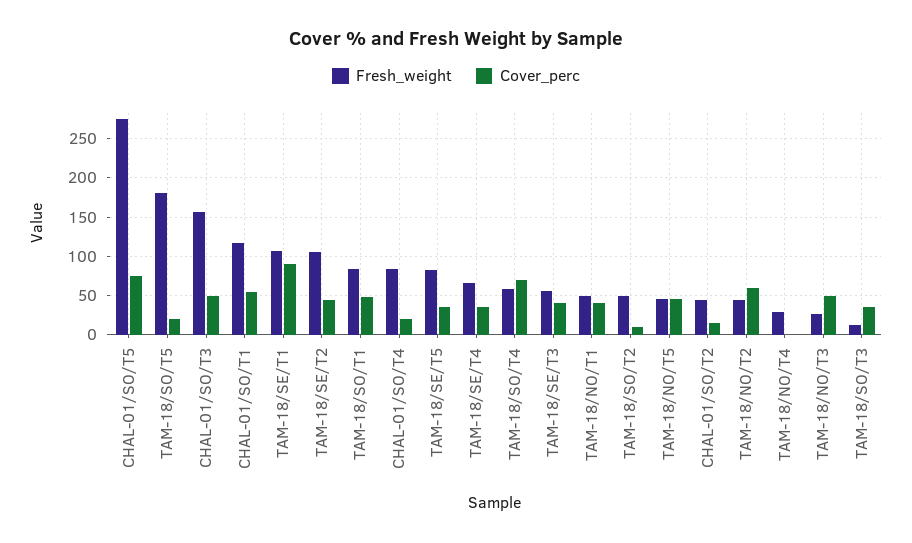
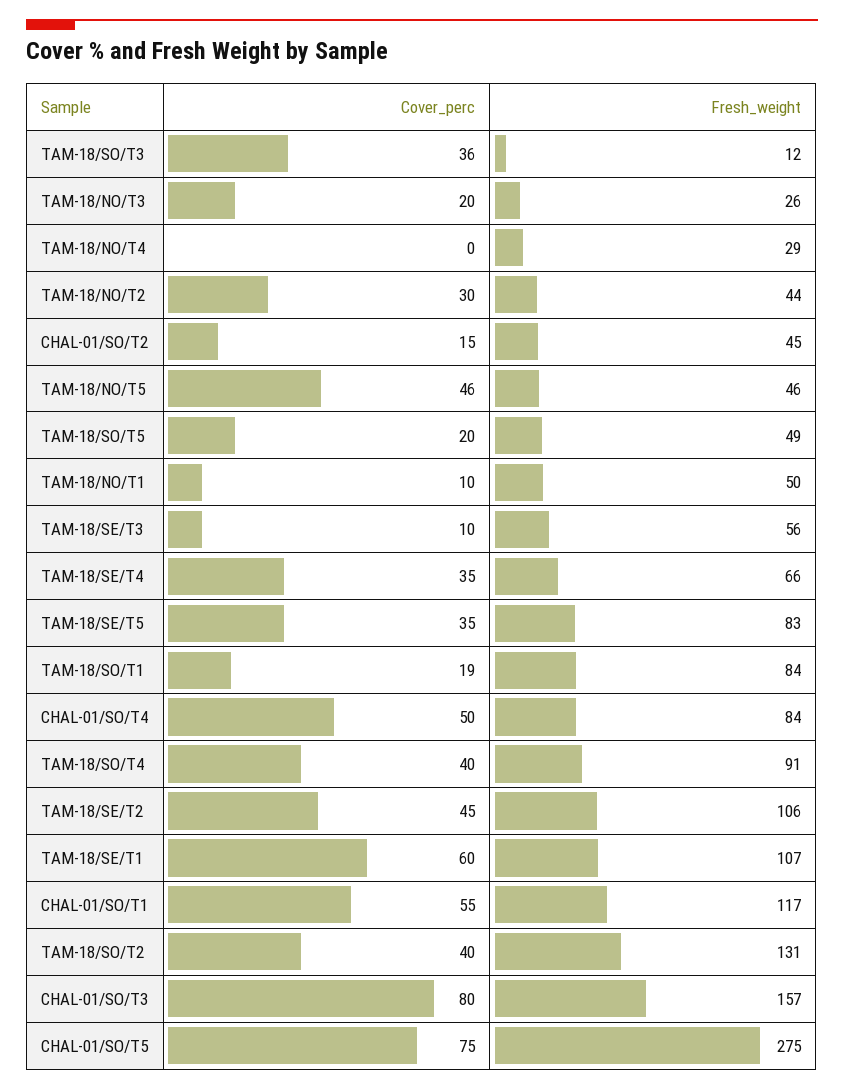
Fresh_weight, TAM-18/SO/T5: 180 -> 49
Cover_perc, CHAL-01/SO/T3: 50 -> 80
Cover_perc, TAM-18/SE/T1: 90 -> 60
Cover_perc, TAM-18/SO/T1: 50 -> 19
Cover_perc, CHAL-01/SO/T4: 20 -> 50
Fresh_weight, TAM-18/SO/T4: 60 -> 91
Cover_perc, TAM-18/SO/T4: 70 -> 40
Cover_perc, TAM-18/SE/T3: 40 -> 10
Cover_perc, TAM-18/NO/T1: 40 -> 10
Fresh_weight, TAM-18/SO/T2: 50 -> 131
Cover_perc, TAM-18/SO/T2: 10 -> 40
Cover_perc, TAM-18/NO/T2: 60 -> 30
Cover_perc, TAM-18/NO/T3: 50 -> 20

